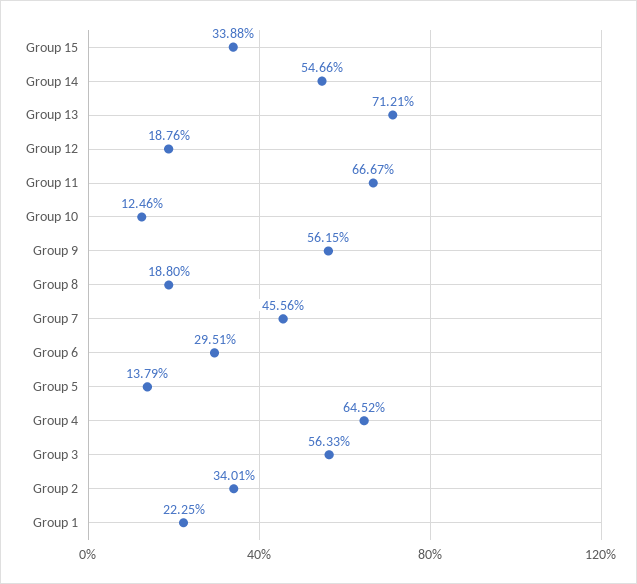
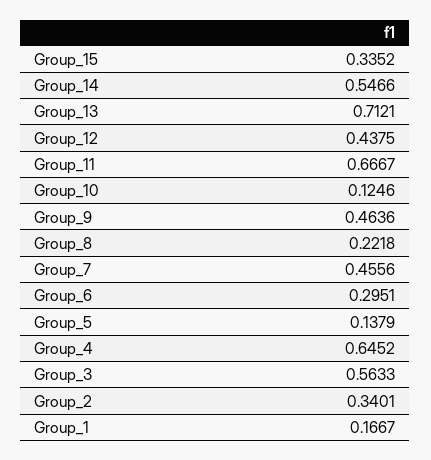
Group 15: 0.3388 -> 0.3352
Group 12: 0.1876 -> 0.4375
Group 9: 0.5615 -> 0.4636
Group 8: 0.188 -> 0.2218
Group 1: 0.2225 -> 0.1667

